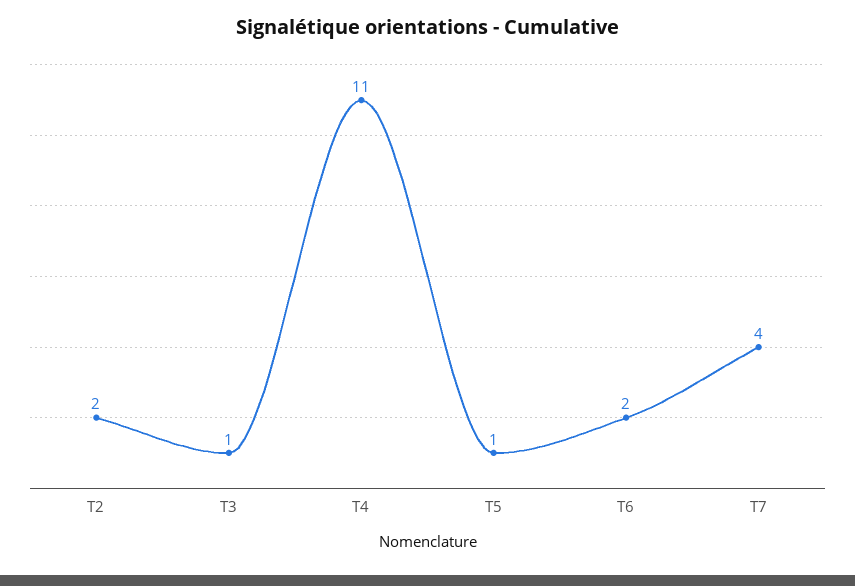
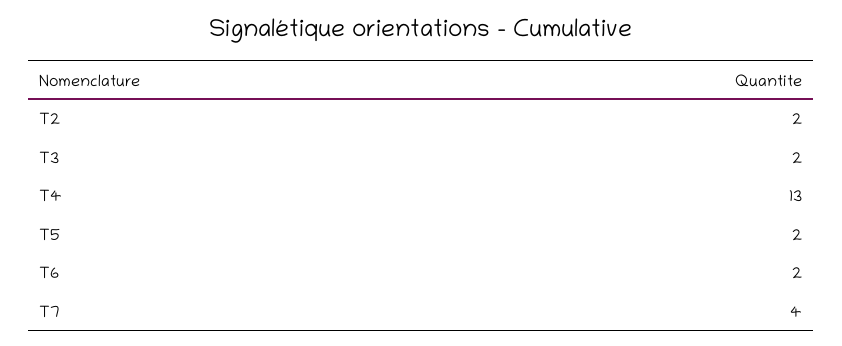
T3: 1 -> 2
T4: 11 -> 13
T5: 1 -> 2

